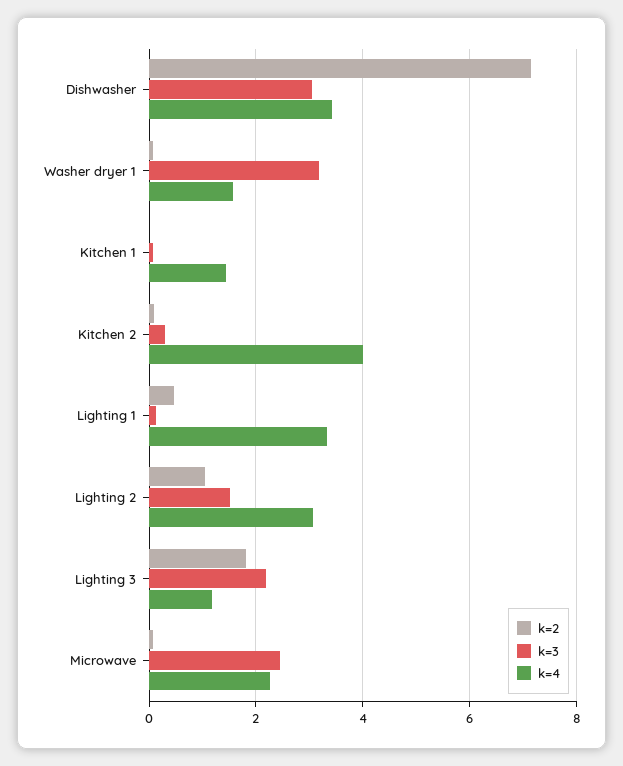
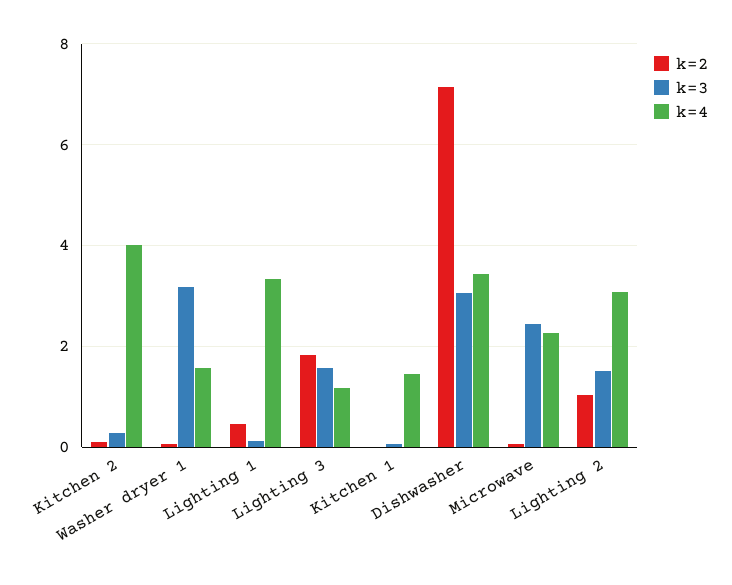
k=3, Lighting 3: 2.2 -> 1.6

